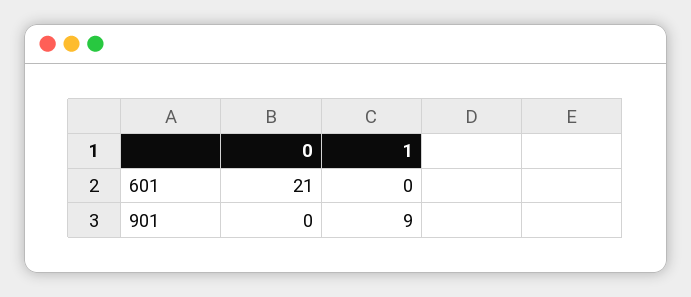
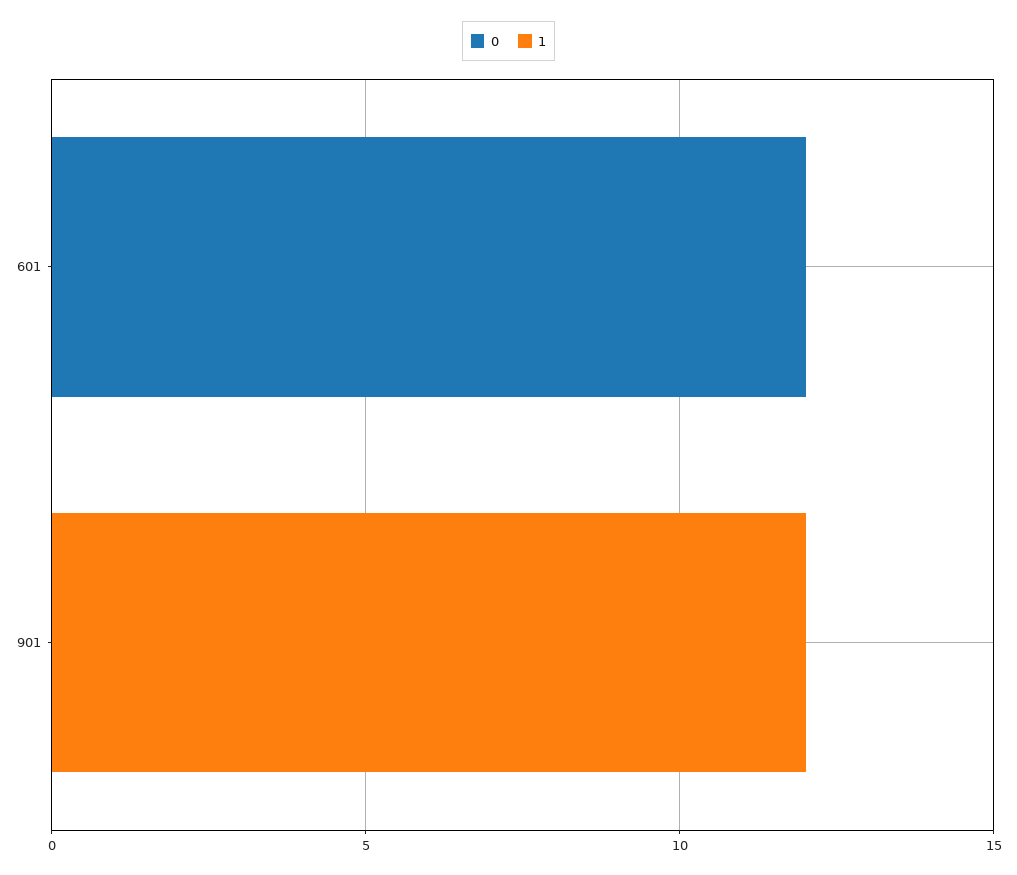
0, 601: 21 -> 12
1, 901: 9 -> 12

